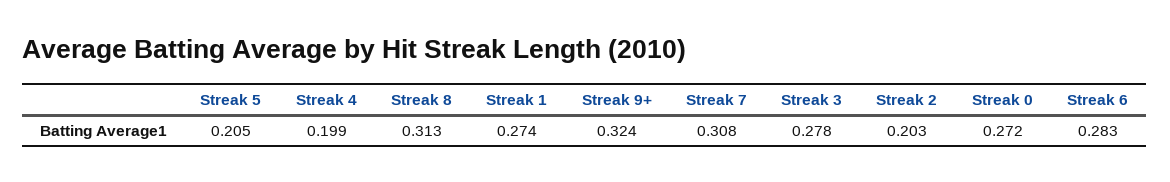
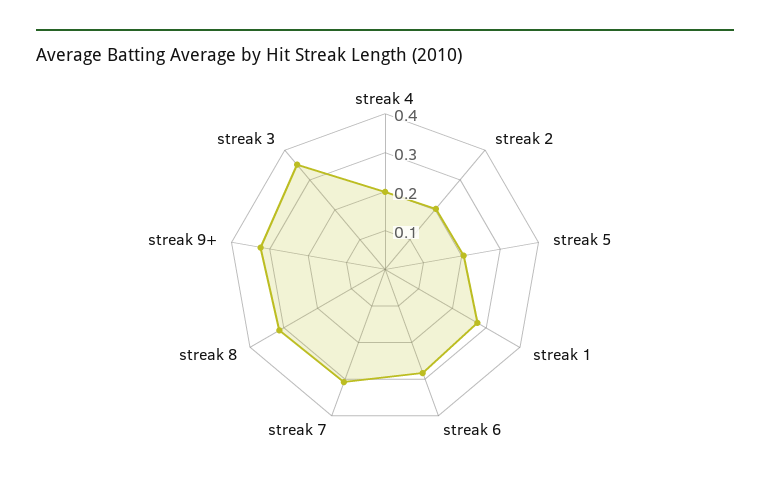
Streak 3: 0.278 -> 0.35
Streak 0: 0.272 -> none

